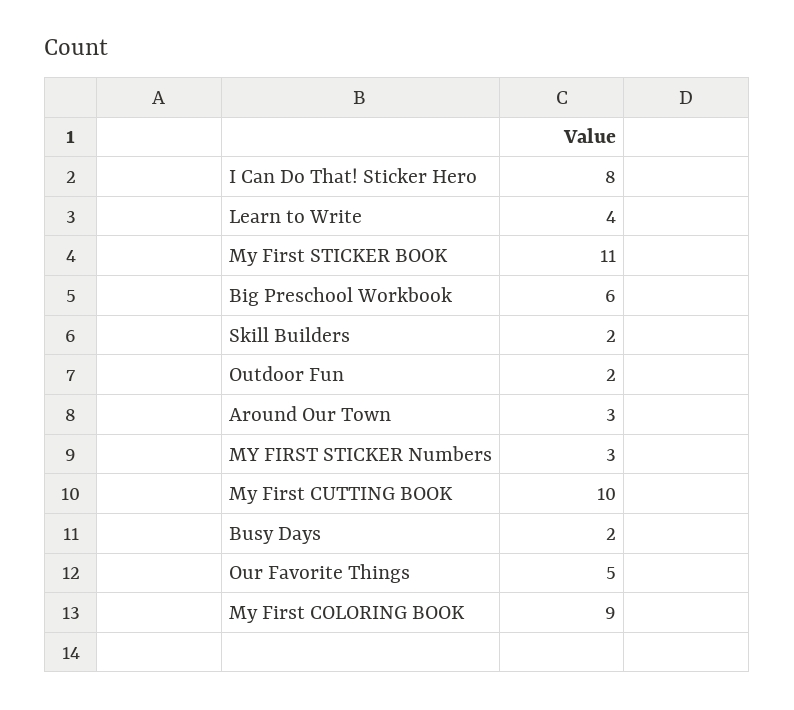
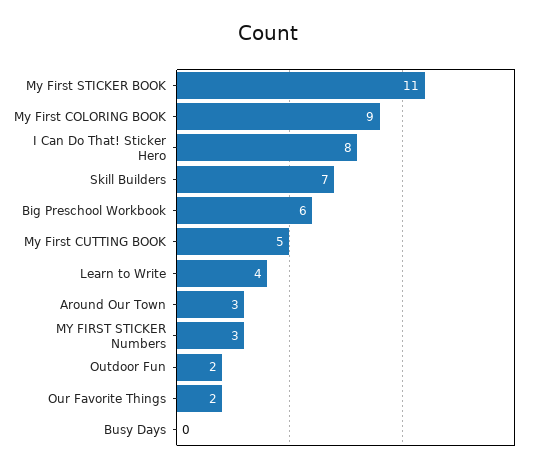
Skill Builders: 2 -> 7
My First CUTTING BOOK: 10 -> 5
Busy Days: 2 -> 0
Our Favorite Things: 5 -> 2

